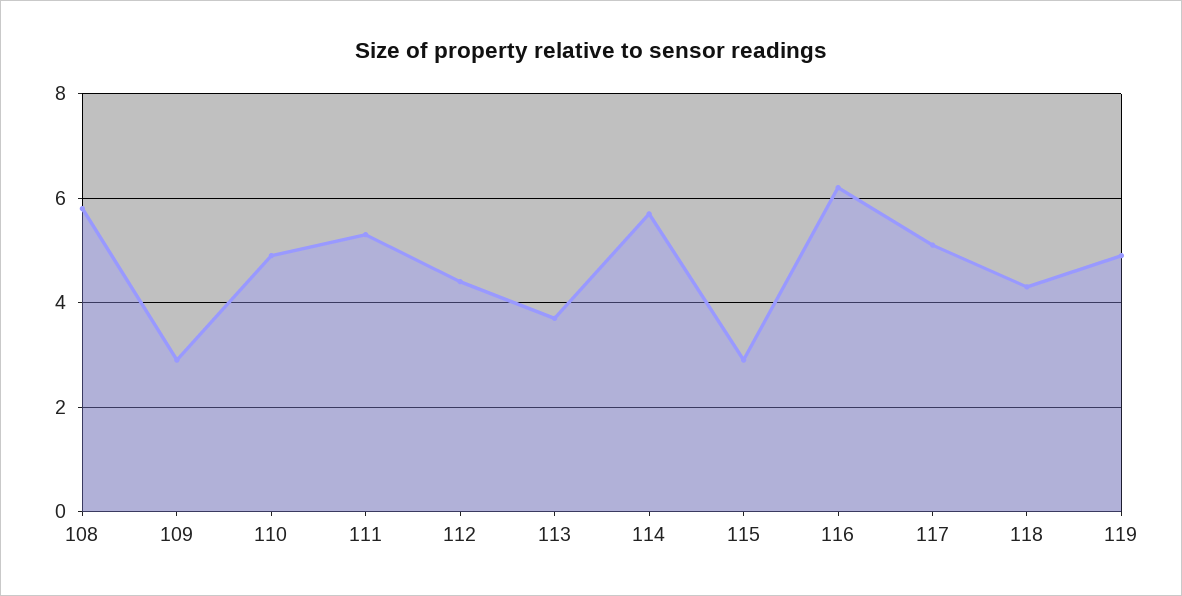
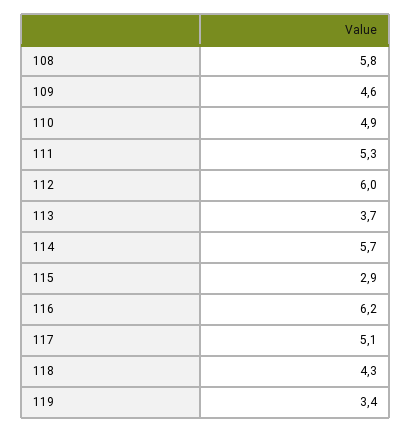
109: 3 -> 4.6
112: 4.5 -> 6
119: 5 -> 3.4

